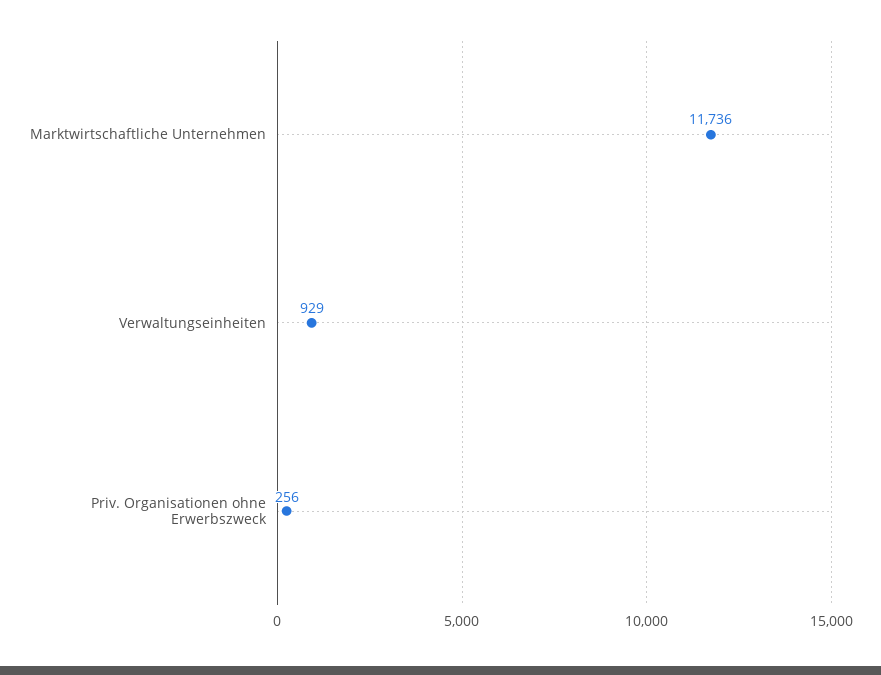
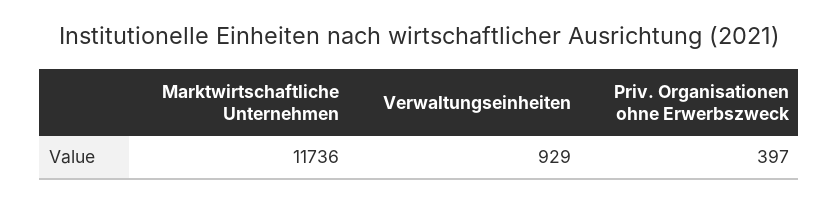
Priv. Organisationen ohne Erwerbszweck: 256 -> 397

